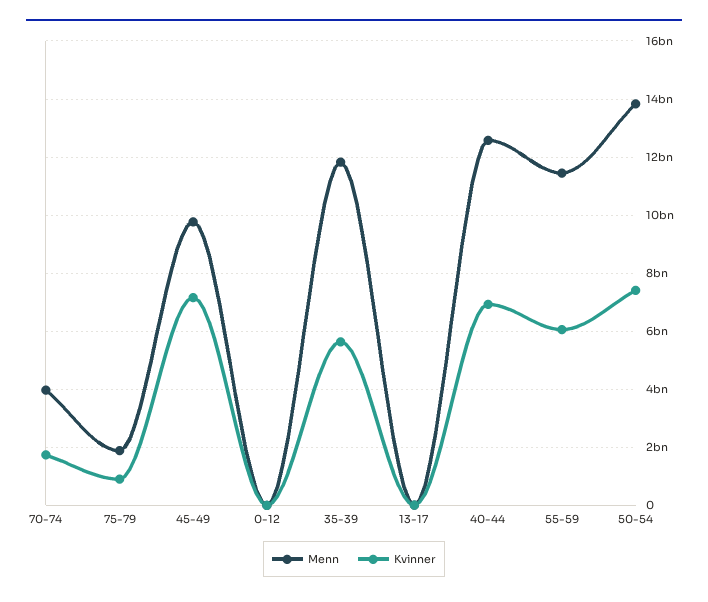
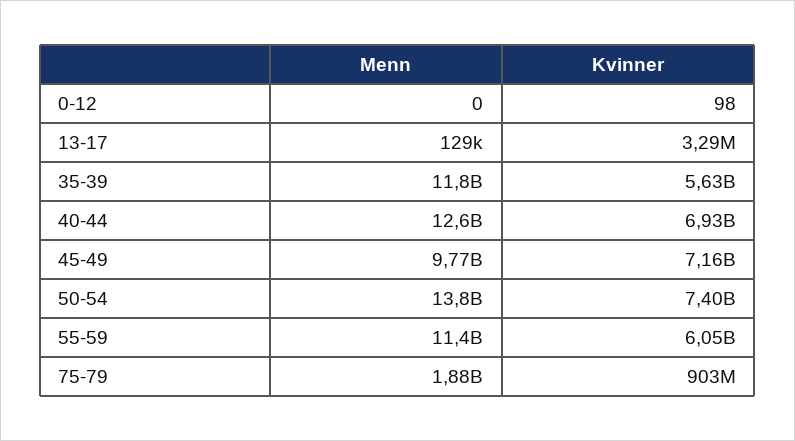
Menn, 70-74: 4000000000 -> none
Kvinner, 70-74: 1750000000 -> none

